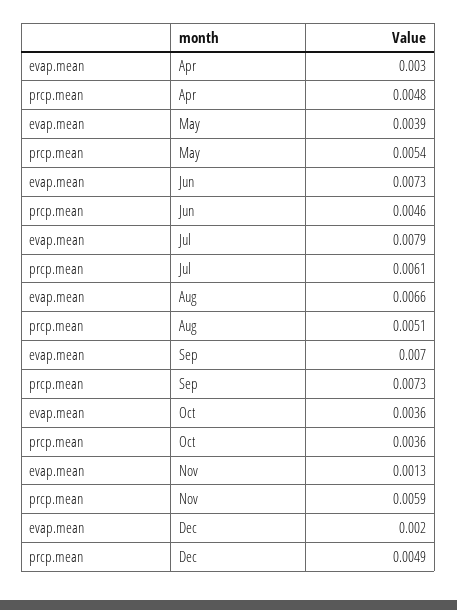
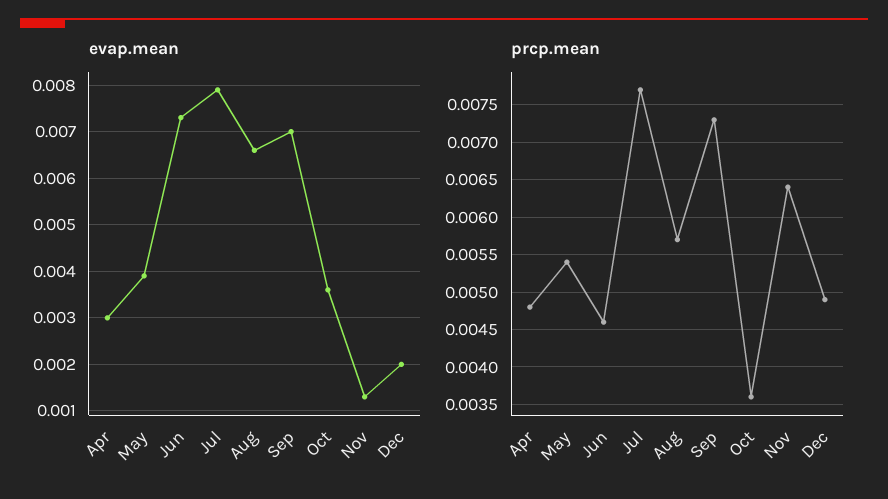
prcp.mean, Jul: 0.0061 -> 0.0077
prcp.mean, Aug: 0.0051 -> 0.0057
prcp.mean, Nov: 0.0059 -> 0.0064

